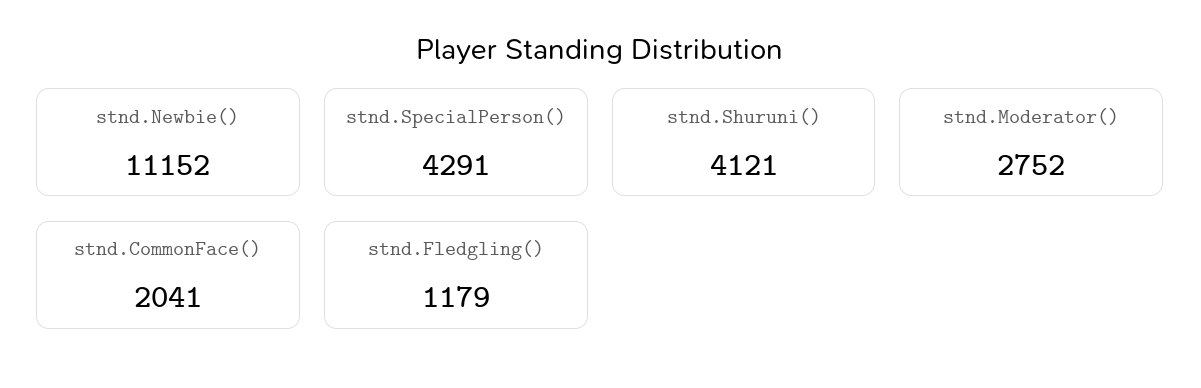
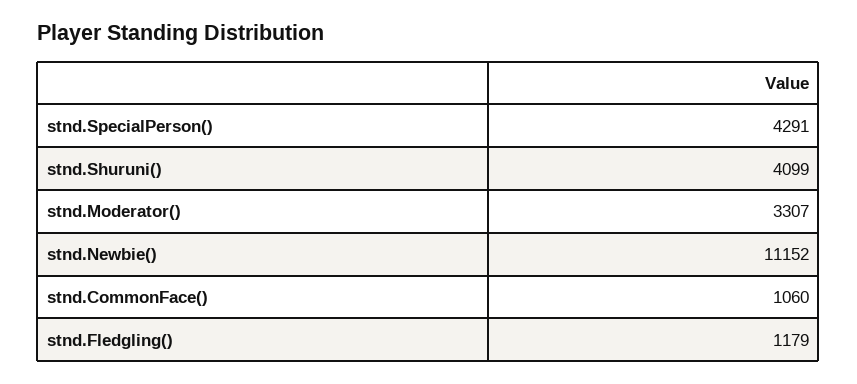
stnd.Shuruni(): 4121 -> 4099
stnd.Moderator(): 2752 -> 3307
stnd.CommonFace(): 2041 -> 1060

